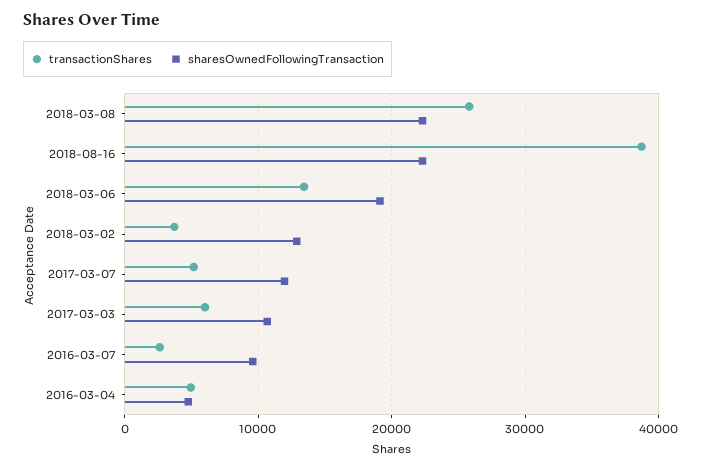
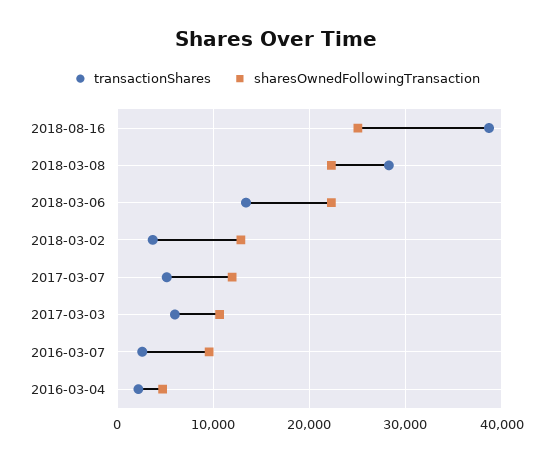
transactionShares, 2018-03-08: 26000 -> 28000
sharesOwnedFollowingTransaction, 2018-08-16: 22000 -> 25000
sharesOwnedFollowingTransaction, 2018-03-06: 19000 -> 22000
transactionShares, 2016-03-04: 5000 -> 2000

